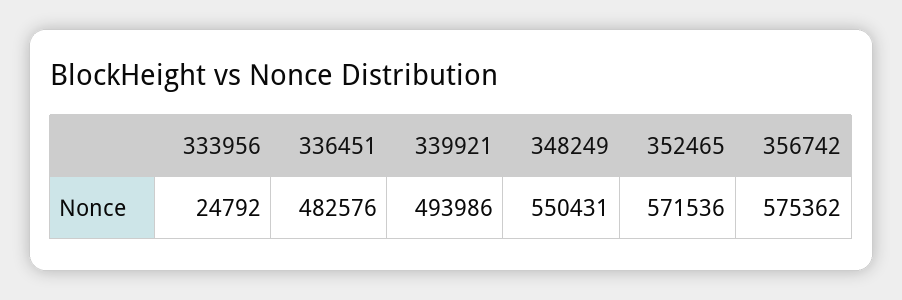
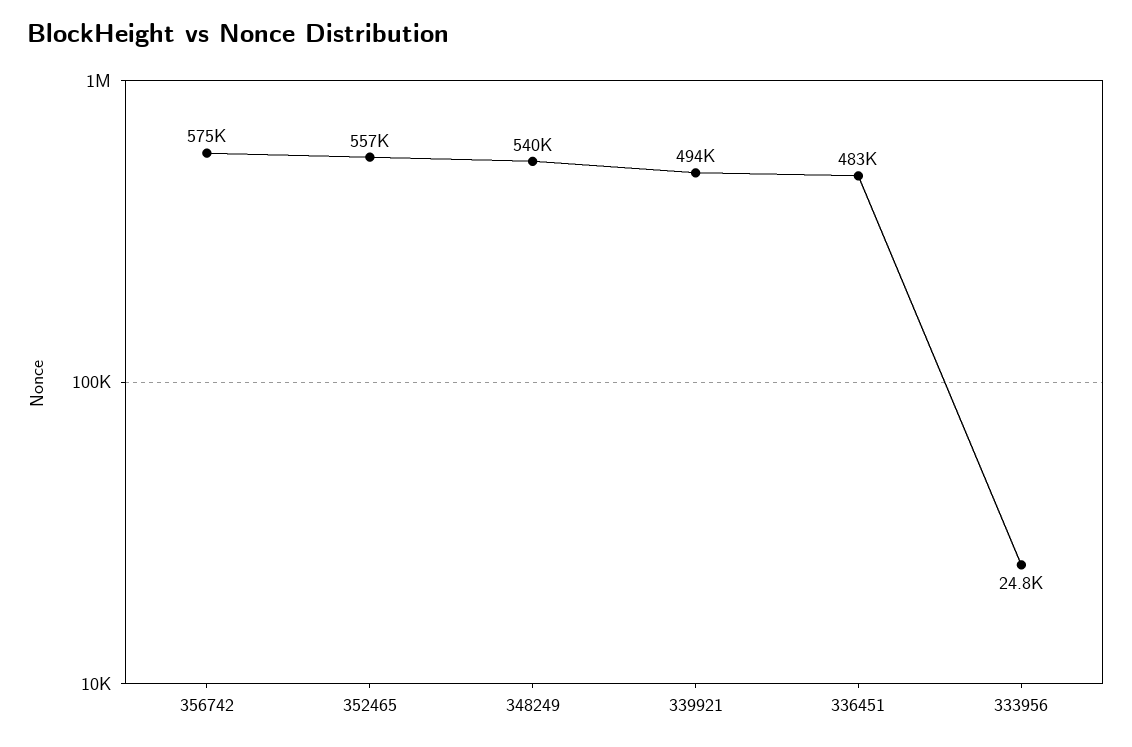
348249: 550431 -> 540000
352465: 571536 -> 557000

